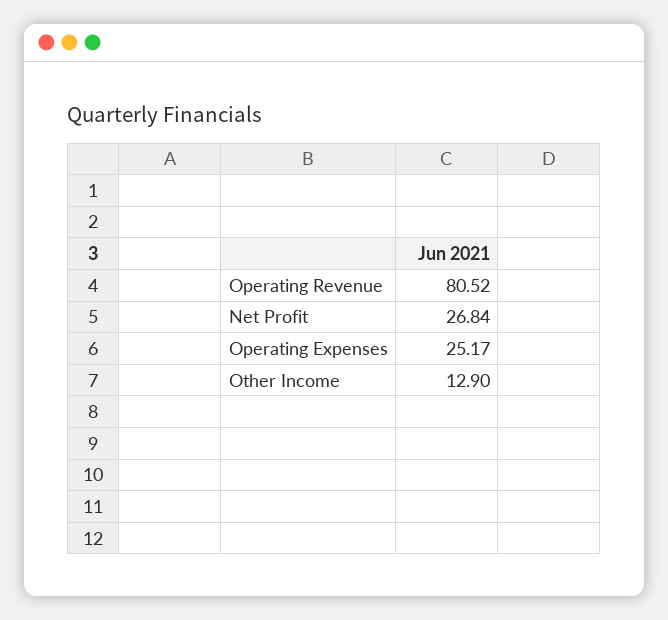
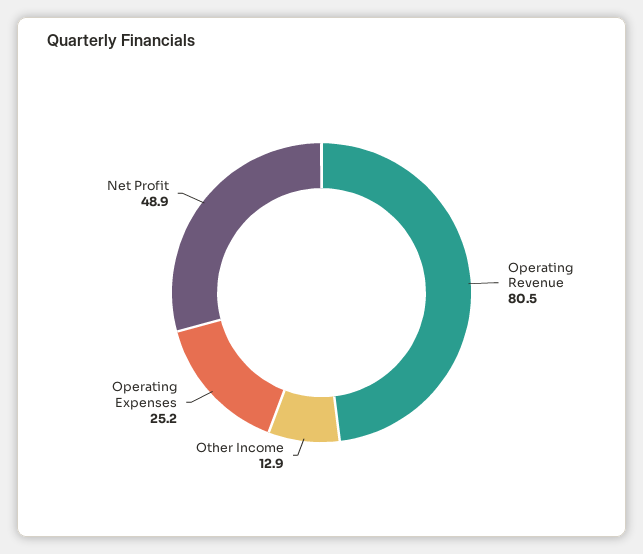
Net Profit: 26.84 -> 48.9

